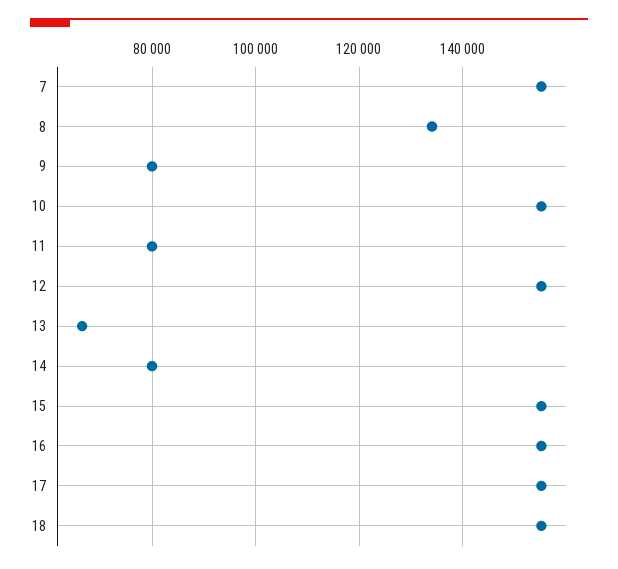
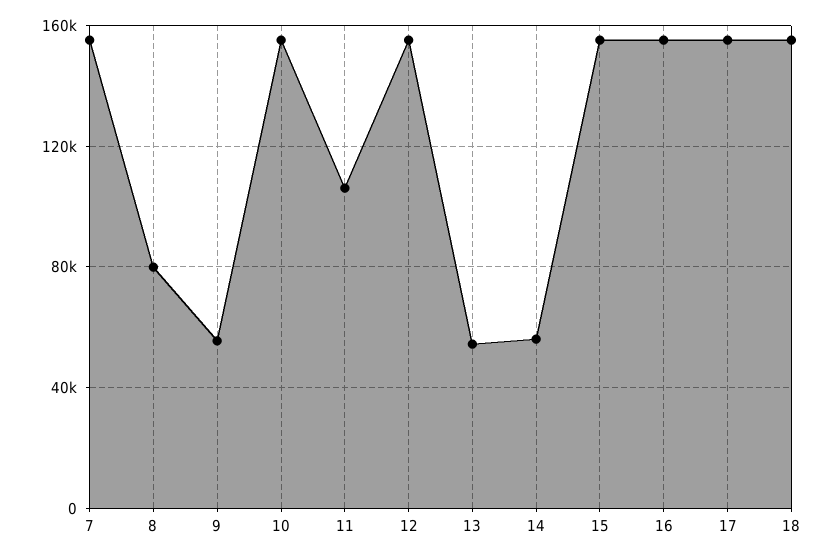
8: 134000 -> 80000
9: 80000 -> 55000
11: 80000 -> 105000
13: 66000 -> 55000
14: 80000 -> 55000

